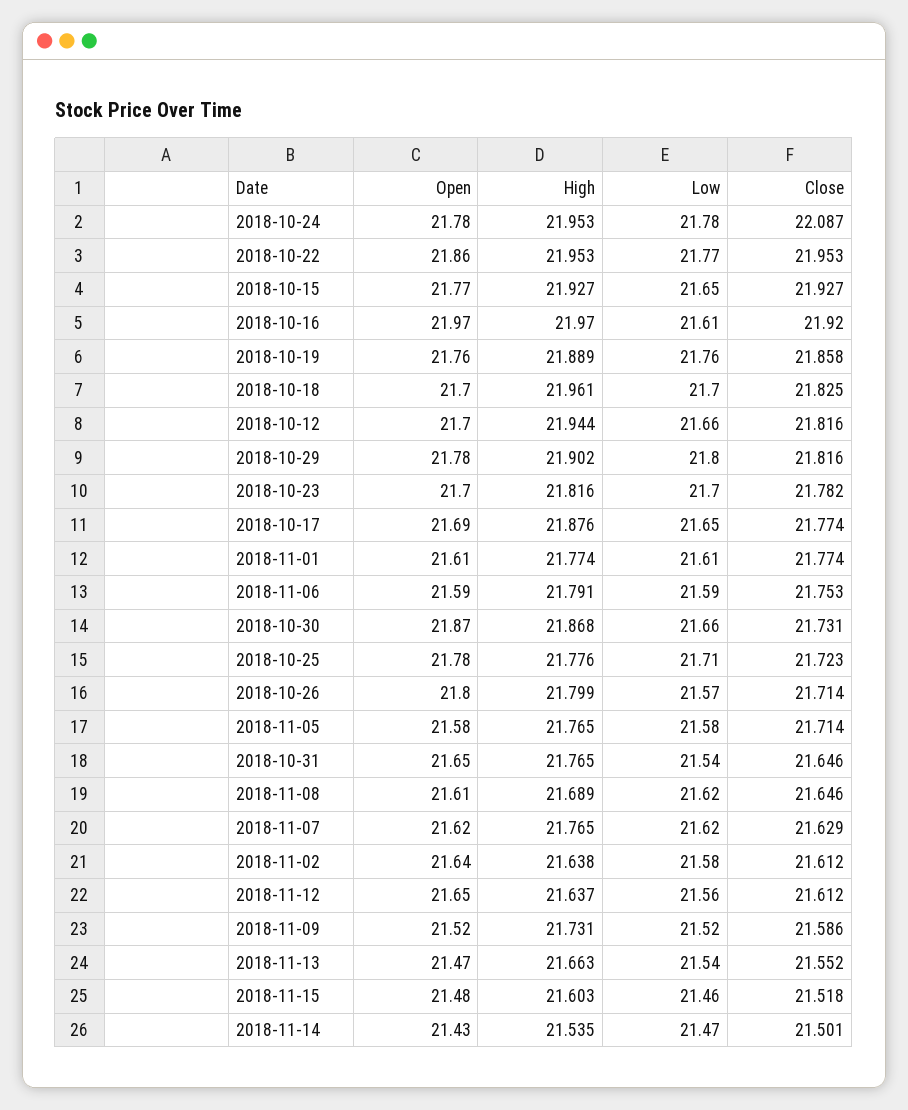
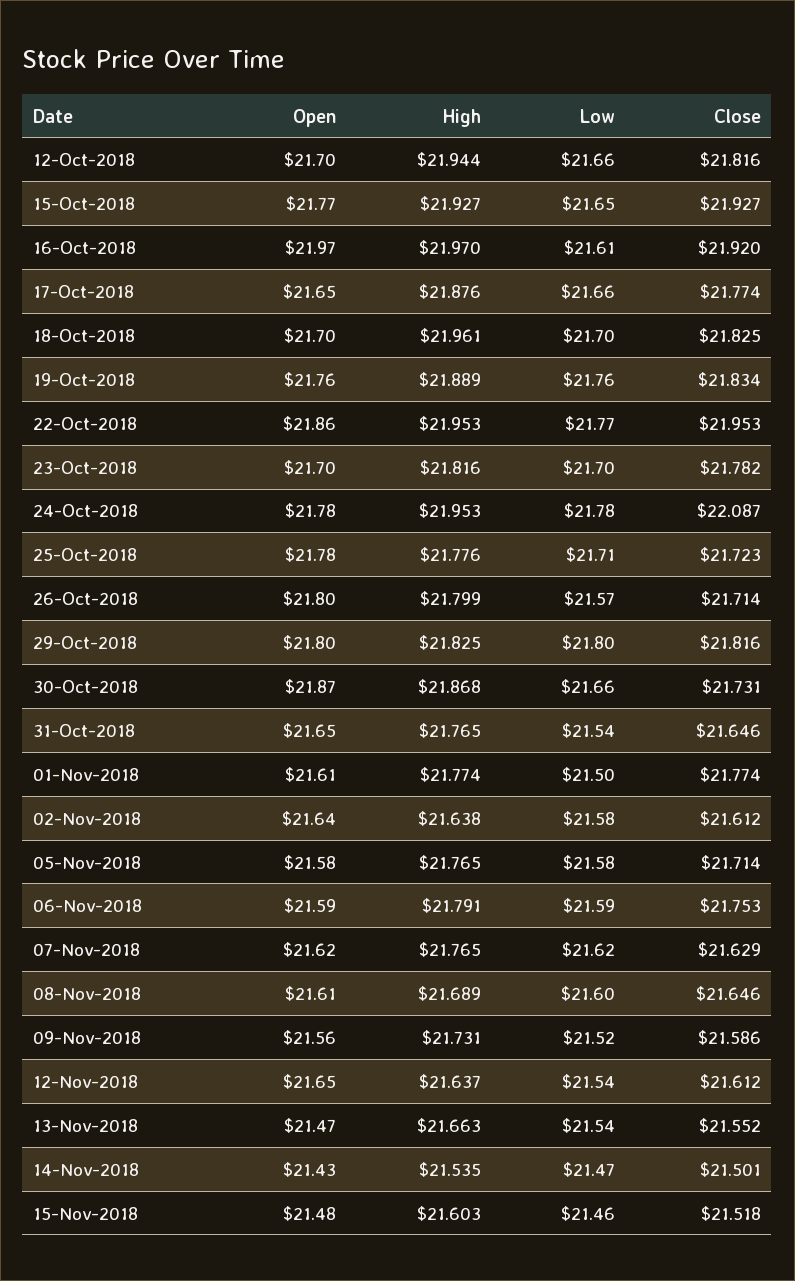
Close, 2018-10-19: 21.858 -> 21.834
Open, 2018-10-29: 21.78 -> 21.8
High, 2018-10-29: 21.902 -> 21.825
Open, 2018-10-17: 21.69 -> 21.65
Low, 2018-10-17: 21.65 -> 21.66
Low, 2018-11-01: 21.61 -> 21.5
Low, 2018-11-08: 21.62 -> 21.6
Low, 2018-11-12: 21.56 -> 21.54
Open, 2018-11-09: 21.52 -> 21.56

